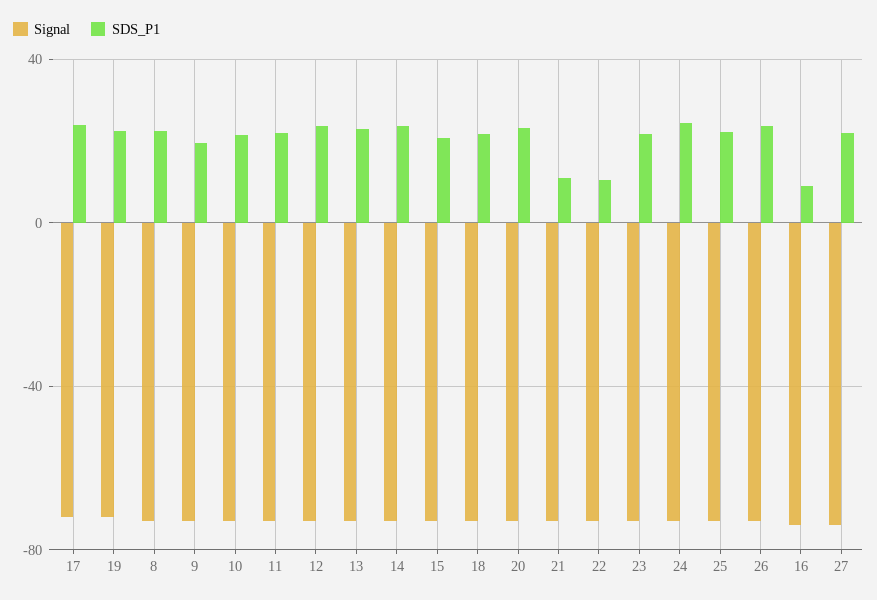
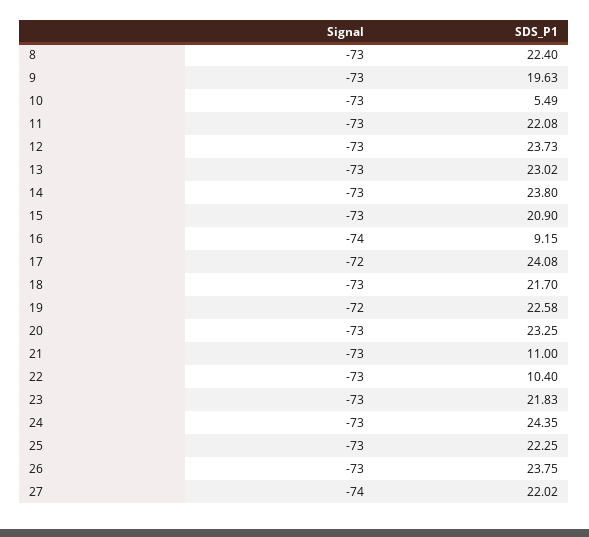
SDS_P1, 10: 20 -> 5.49

